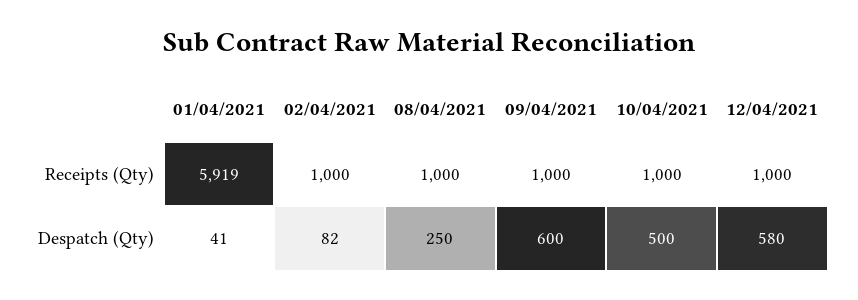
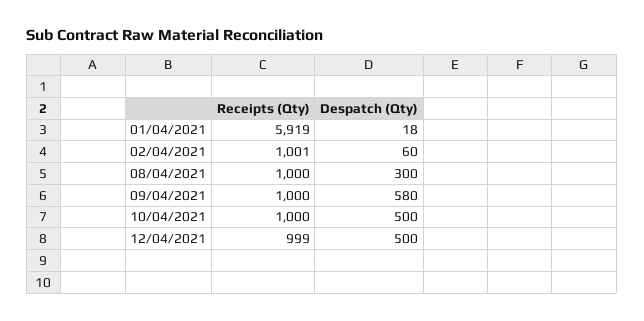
02/04/2021, Receipts (Qty): 1000 -> 1001
12/04/2021, Receipts (Qty): 1000 -> 999
01/04/2021, Despatch (Qty): 41 -> 18
02/04/2021, Despatch (Qty): 82 -> 60
08/04/2021, Despatch (Qty): 250 -> 300
09/04/2021, Despatch (Qty): 600 -> 580
12/04/2021, Despatch (Qty): 580 -> 500

